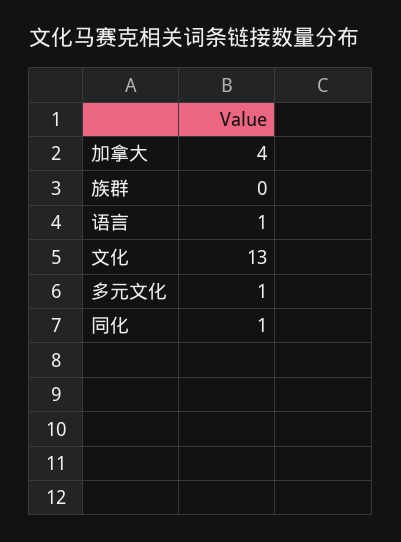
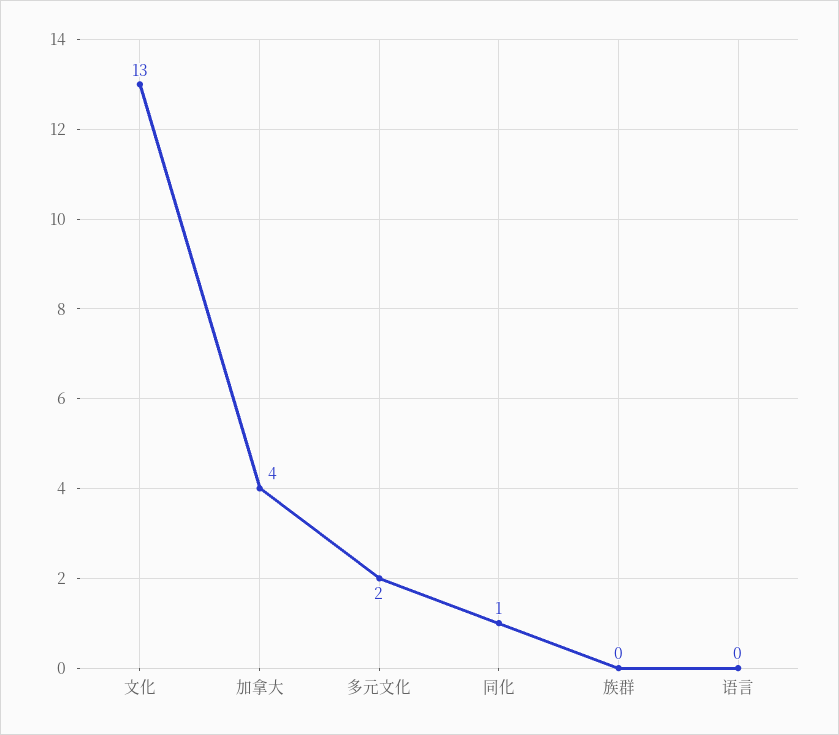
语言: 1 -> 0
多元文化: 1 -> 2

